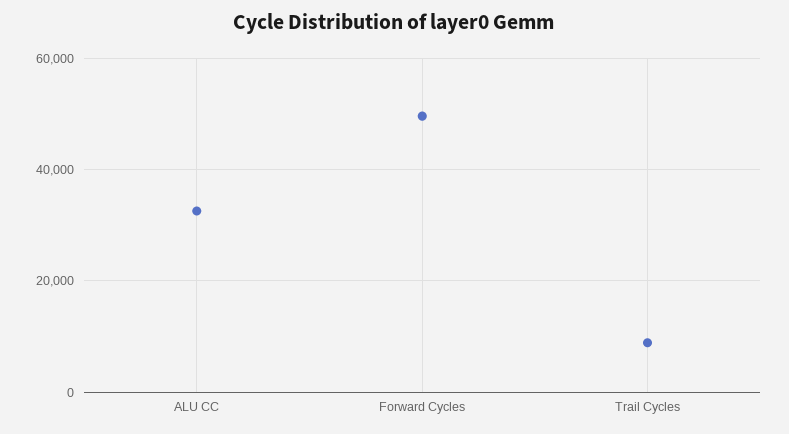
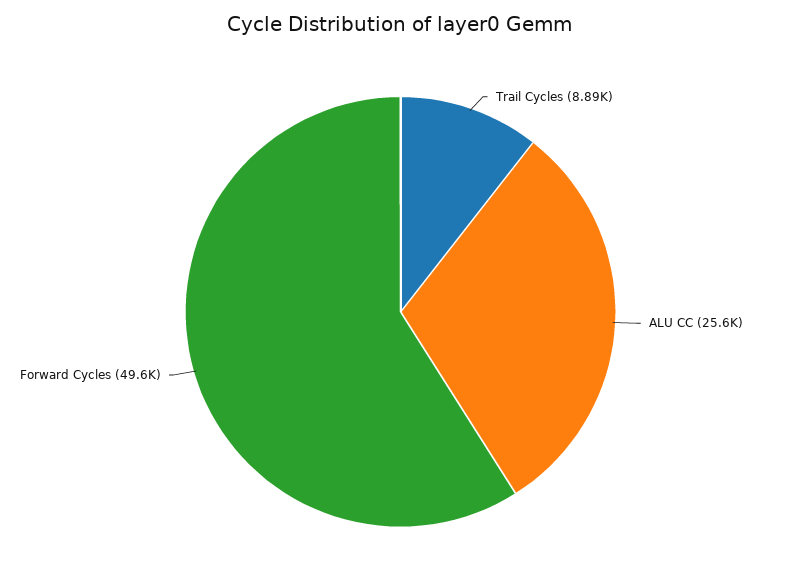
ALU CC: 32000 -> 25600

